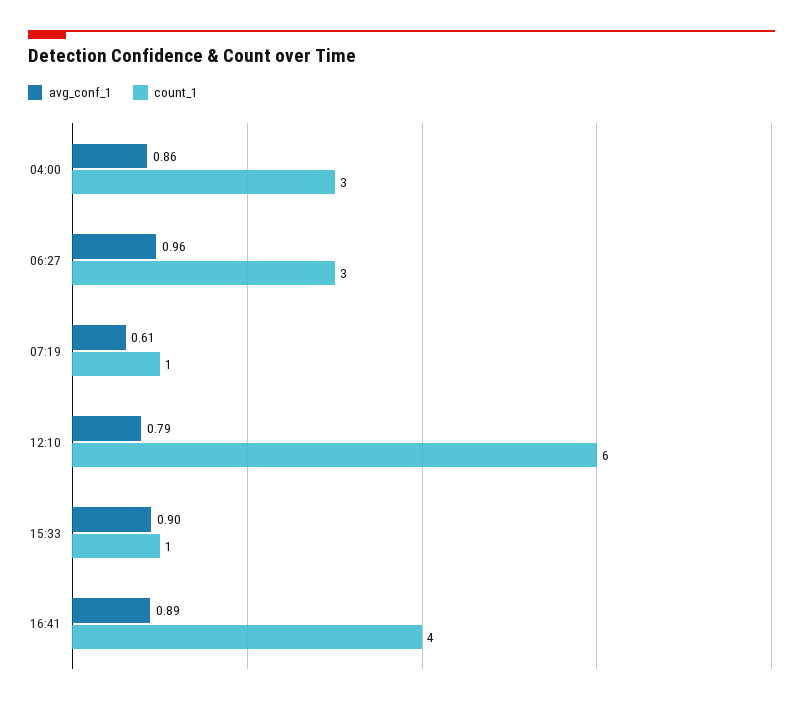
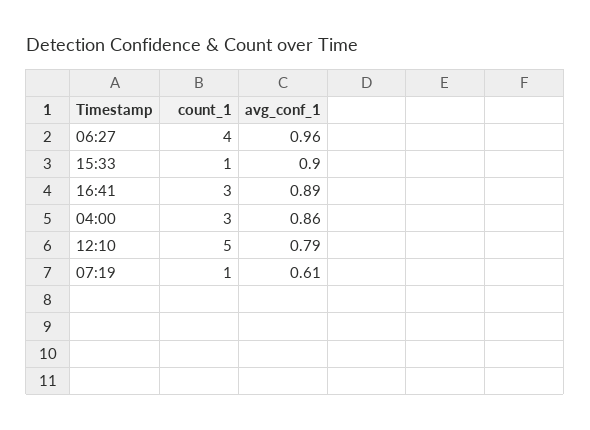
count_1, 06:27: 3 -> 4
count_1, 12:10: 6 -> 5
count_1, 16:41: 4 -> 3

